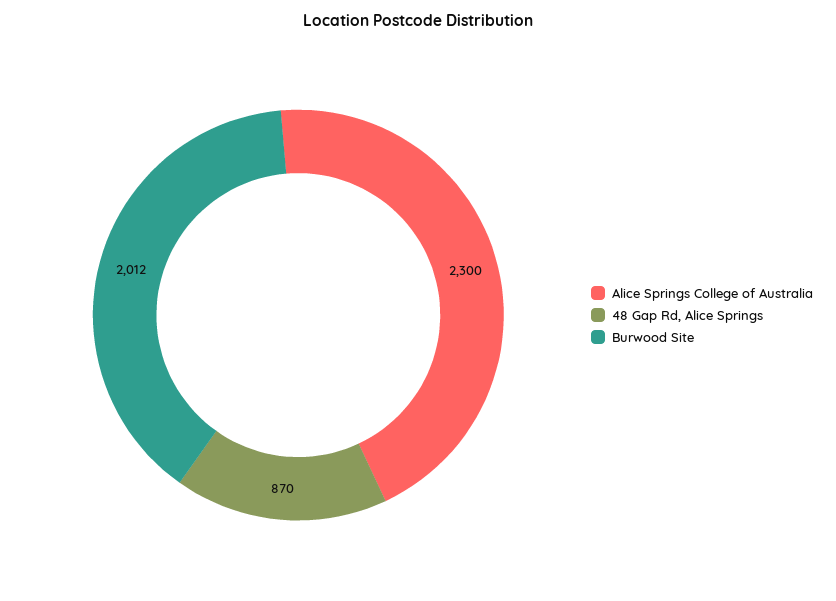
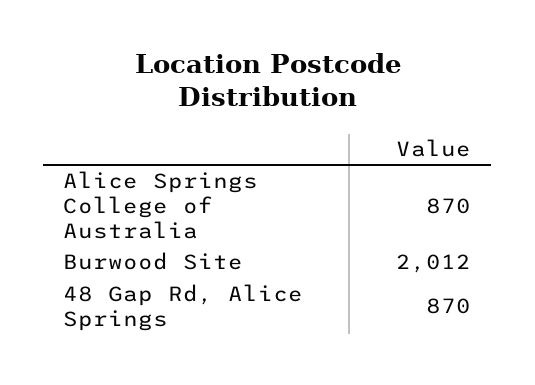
Alice Springs College of Australia: 2300 -> 870

